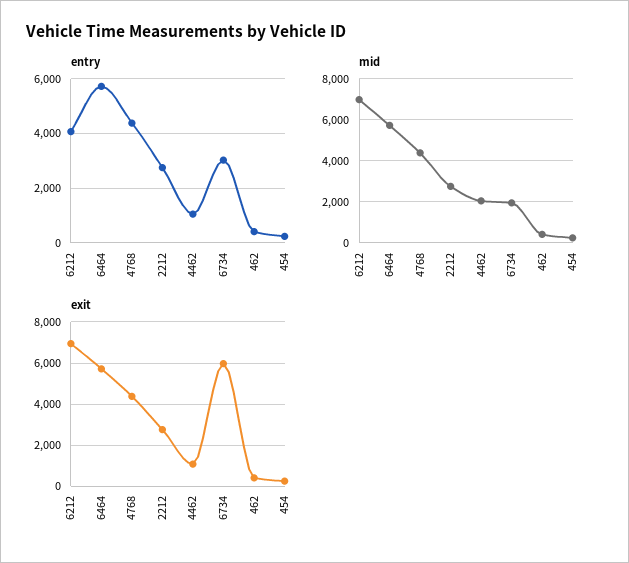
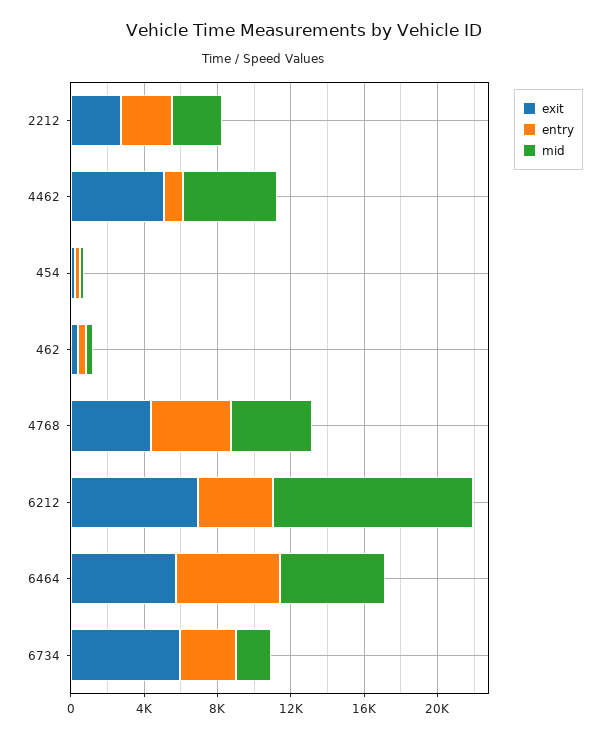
mid, 6212: 7000 -> 11000
mid, 4462: 2000 -> 5000
exit, 4462: 1000 -> 5000

